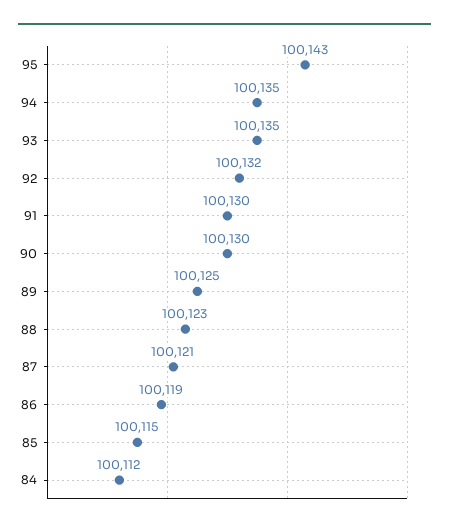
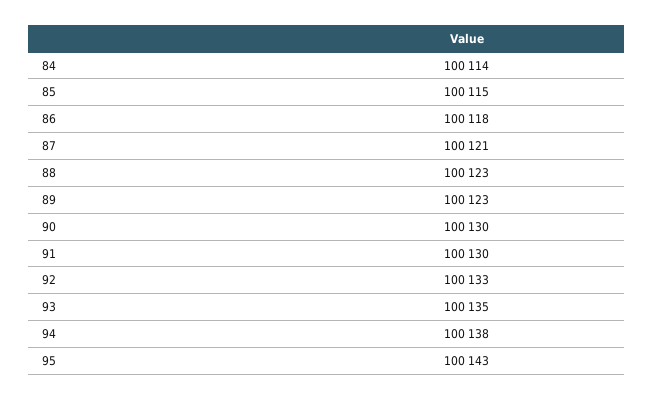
94: 100135 -> 100138
92: 100132 -> 100133
89: 100125 -> 100123
86: 100119 -> 100118
84: 100112 -> 100114

